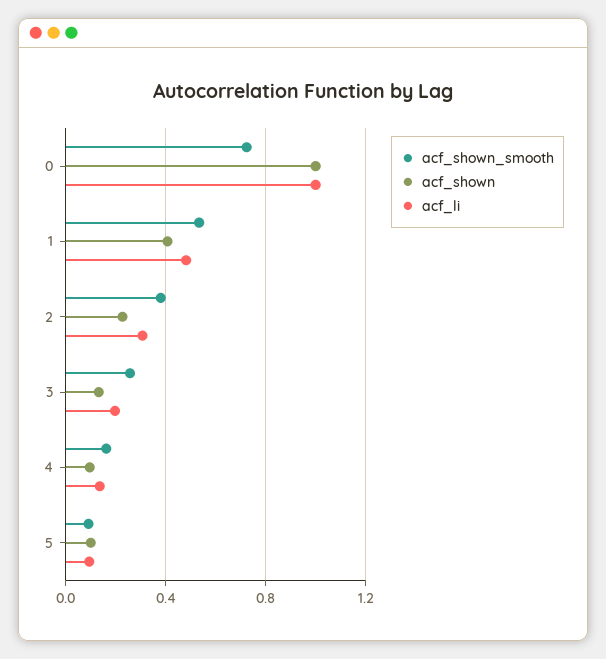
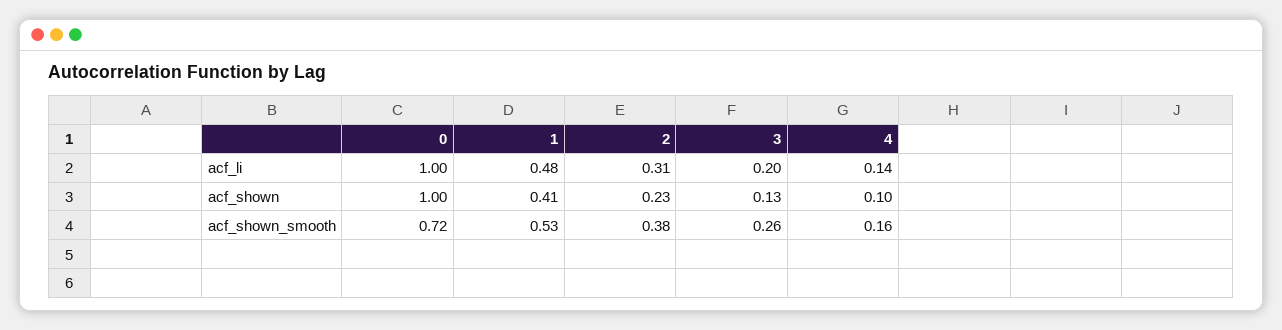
acf_shown_smooth, 5: 0.1 -> none
acf_shown, 5: 0.1 -> none
acf_li, 5: 0.1 -> none

